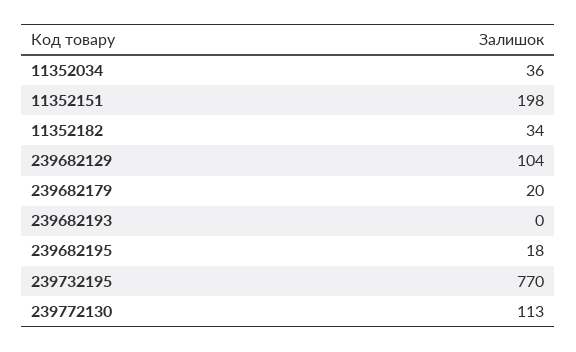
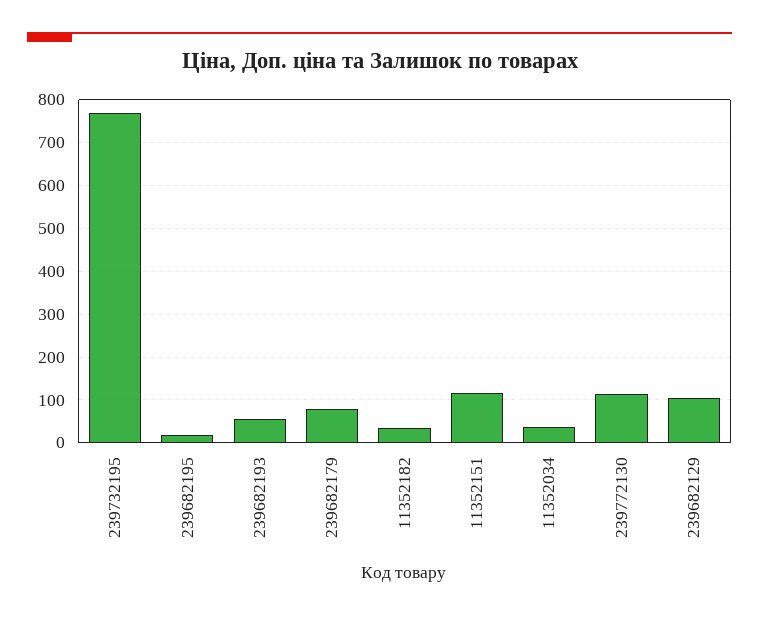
11352151: 198 -> 120
239682179: 20 -> 80
239682193: 0 -> 60

